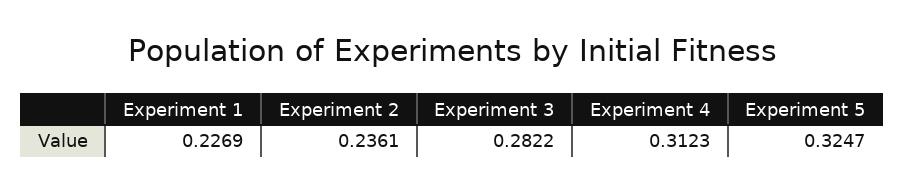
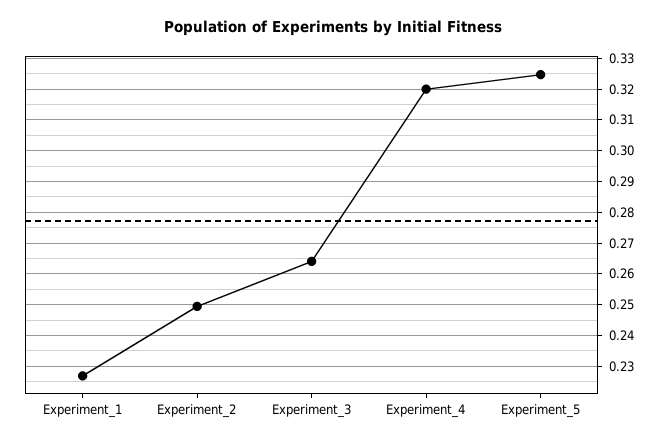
Experiment 2: 0.2361 -> 0.25
Experiment 3: 0.2822 -> 0.264
Experiment 4: 0.3123 -> 0.32

